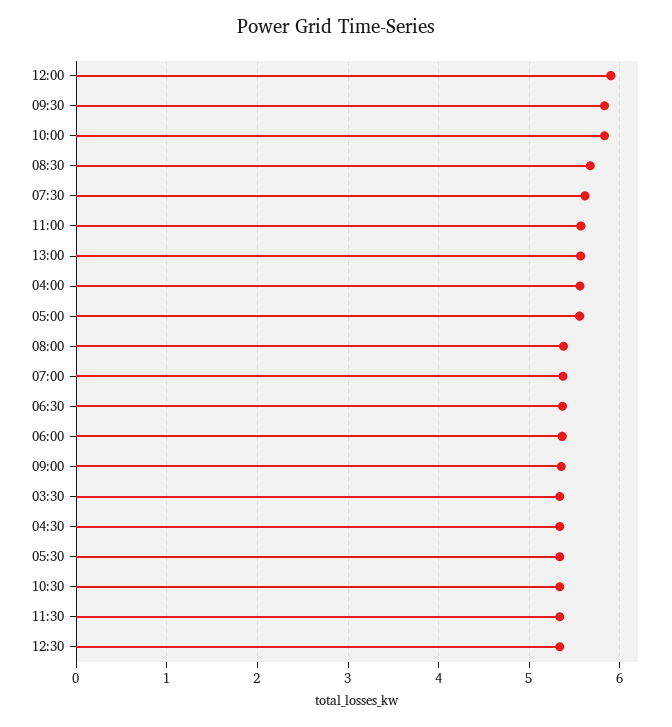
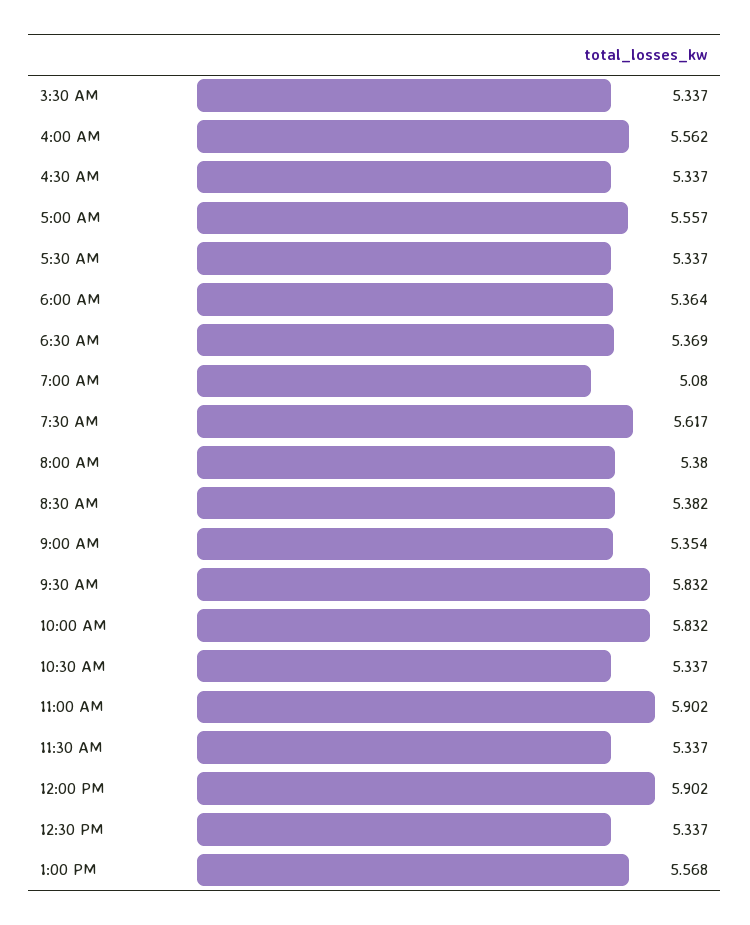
08:30: 5.7 -> 5.382
11:00: 5.6 -> 5.902
07:00: 5.4 -> 5.08

